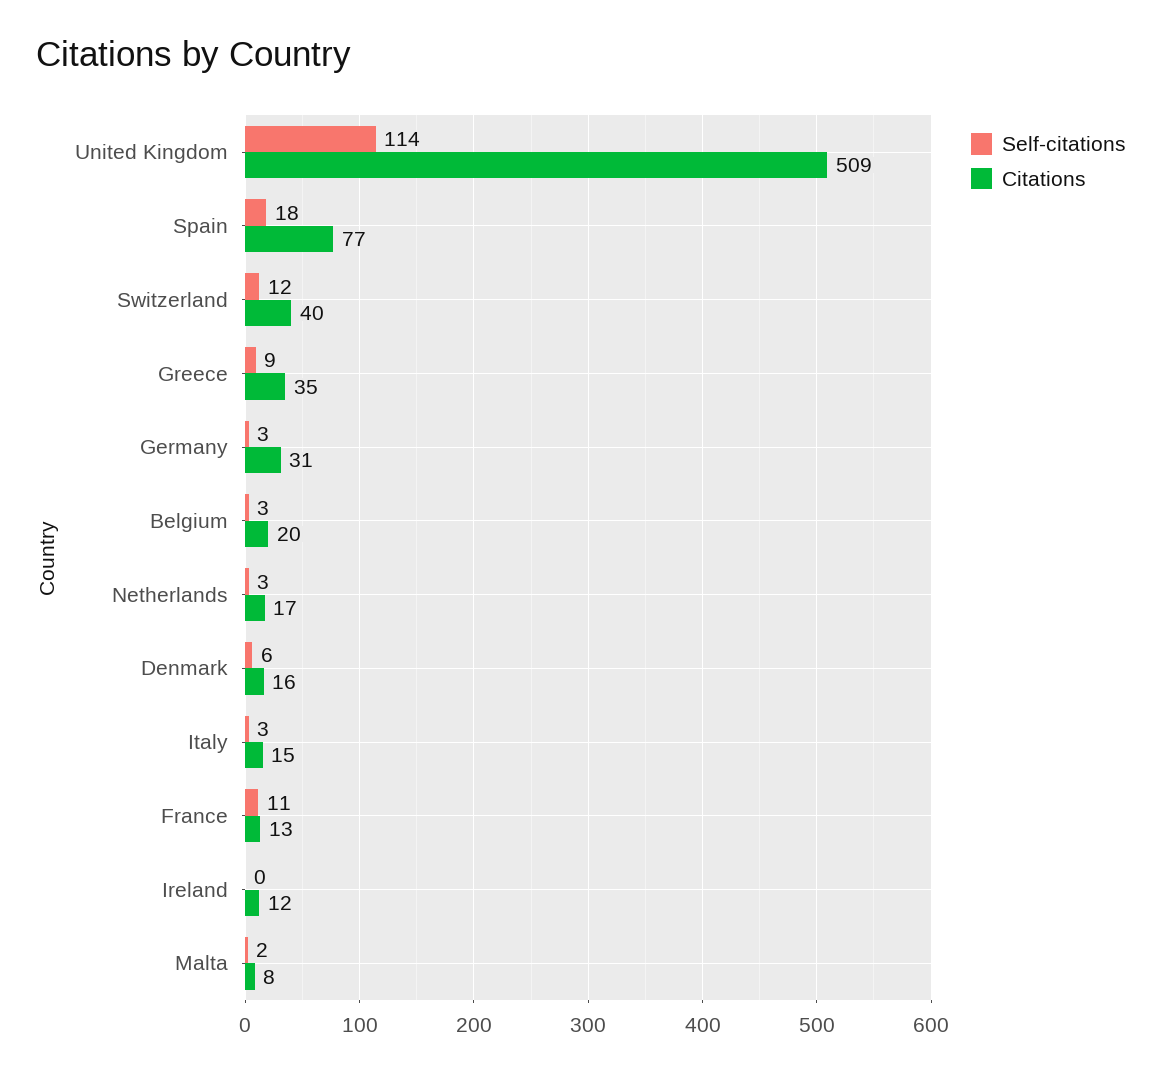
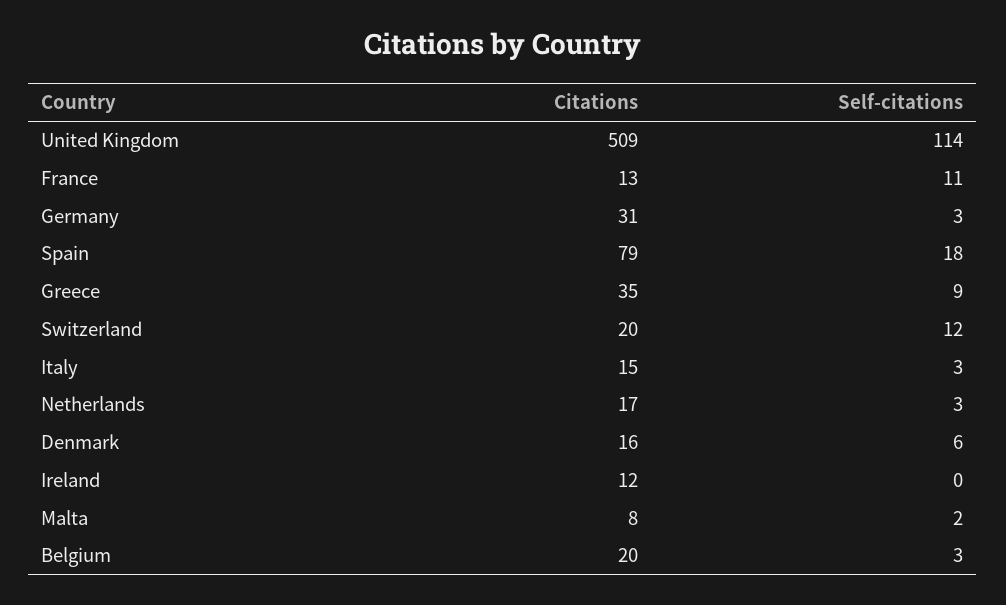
Citations, Spain: 77 -> 79
Citations, Switzerland: 40 -> 20

